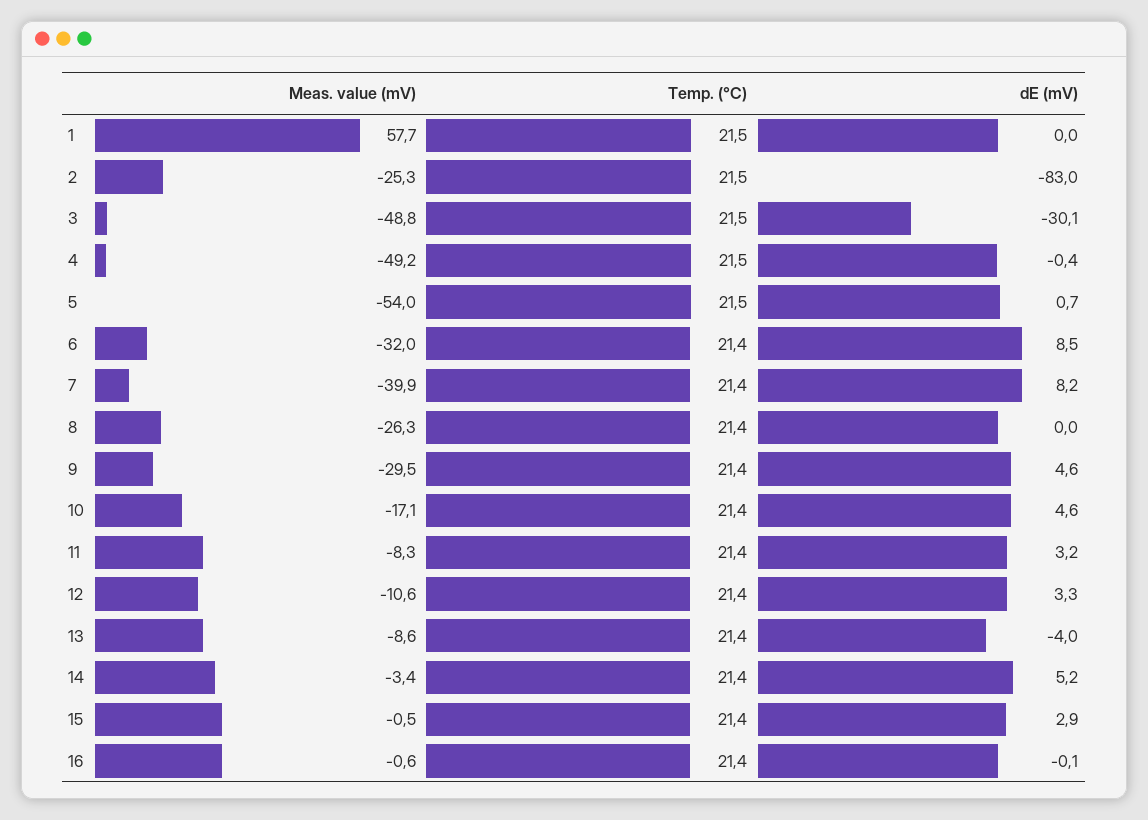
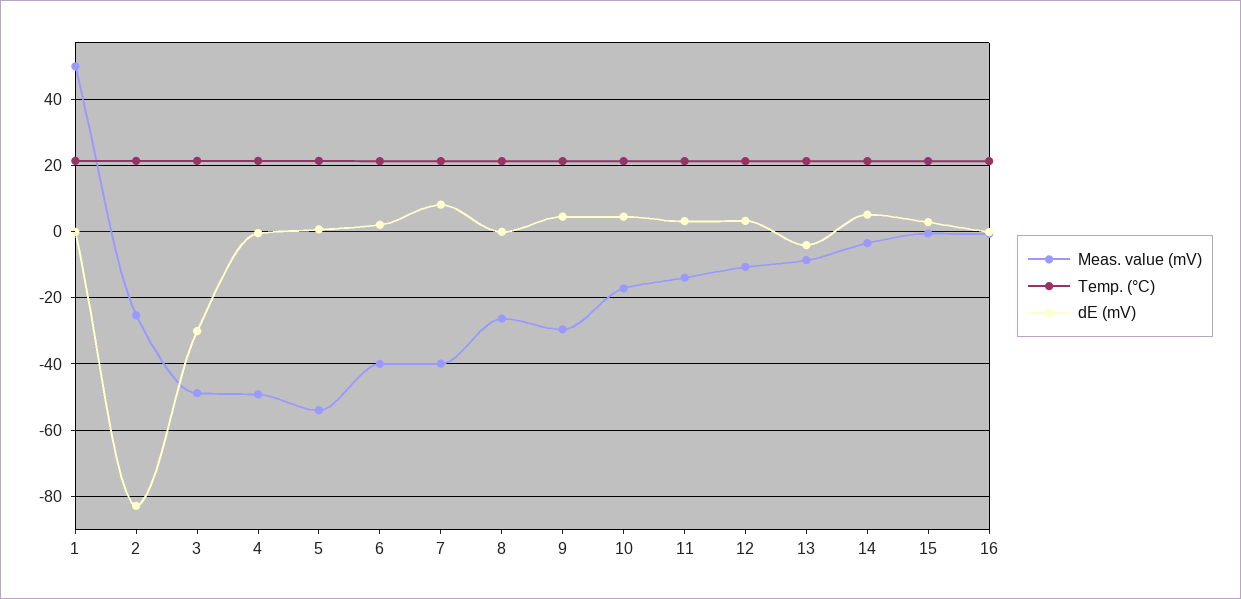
Meas. value (mV), 1: 57.7 -> 50
Meas. value (mV), 6: -32 -> -40
dE (mV), 6: 8.5 -> 2
Meas. value (mV), 11: -8.3 -> -14

